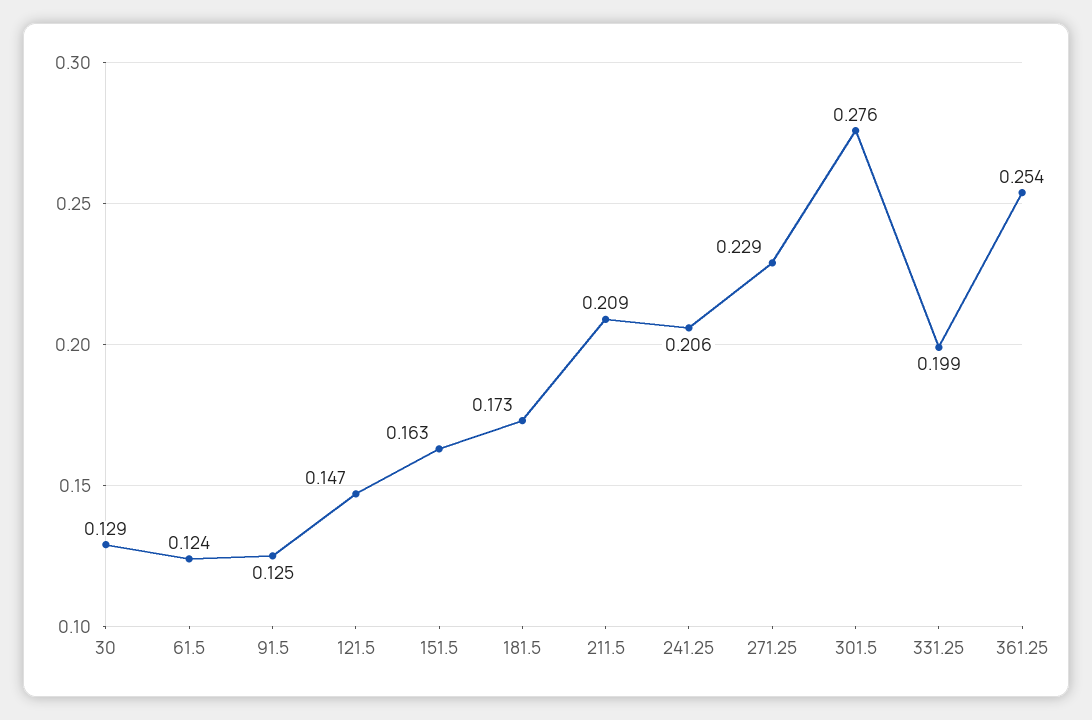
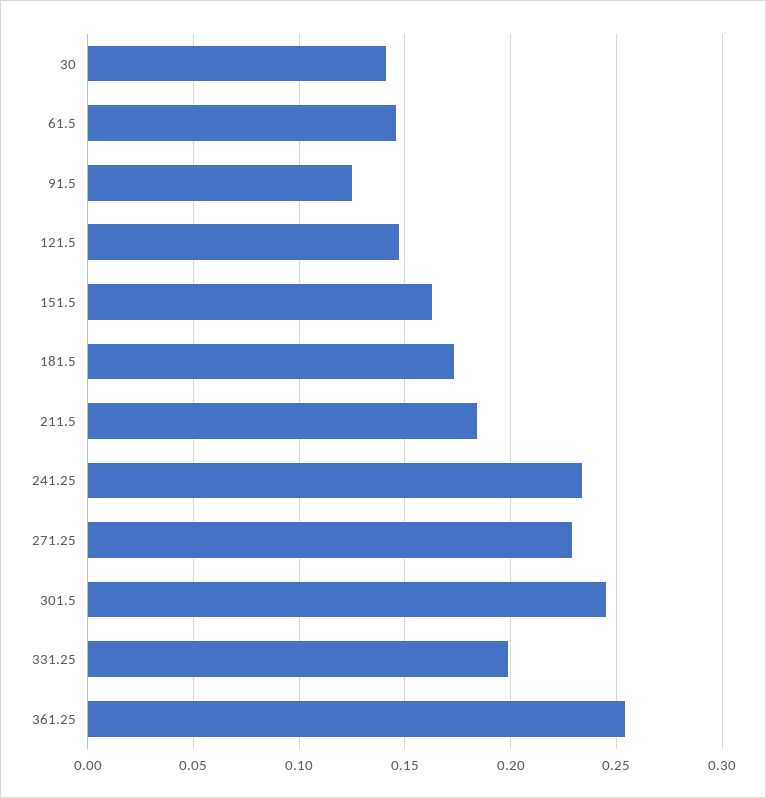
30: 0.129 -> 0.14
61.5: 0.124 -> 0.145
211.5: 0.209 -> 0.185
241.25: 0.206 -> 0.235
301.5: 0.276 -> 0.245

